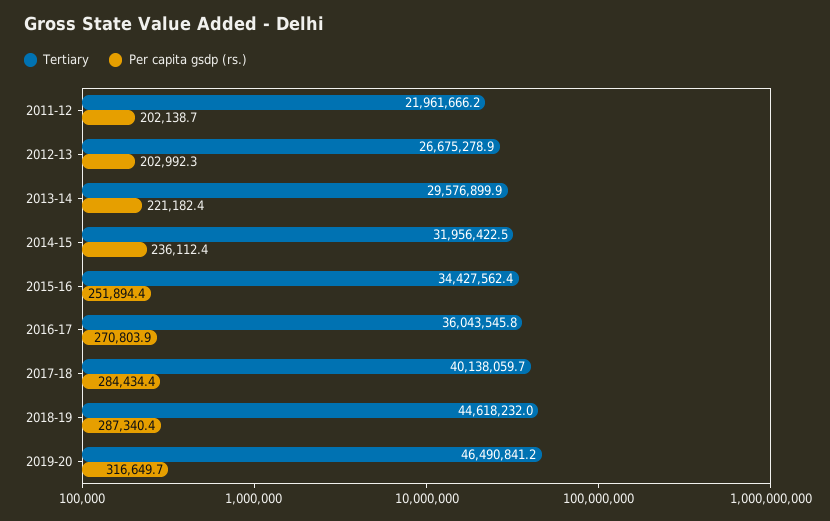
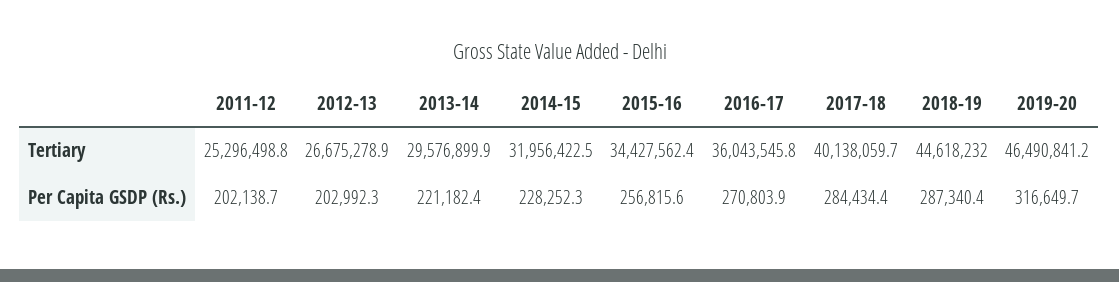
Tertiary, 2011-12: 21961666.2 -> 25296498.8
Per capita gsdp (rs.), 2014-15: 236112.4 -> 228252.3
Per capita gsdp (rs.), 2015-16: 251894.4 -> 256815.6

